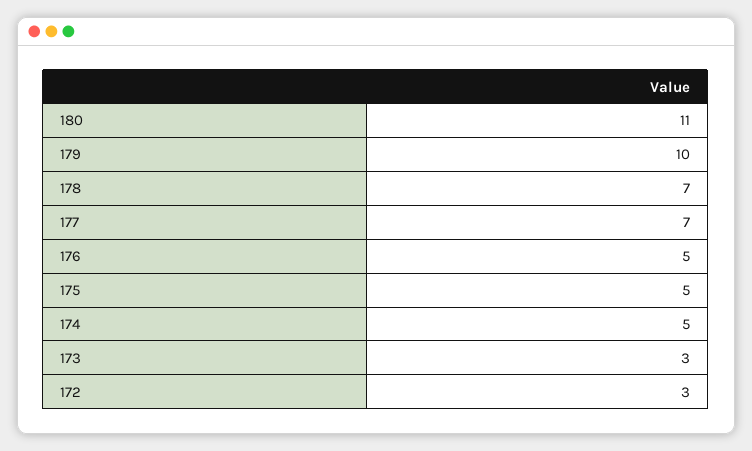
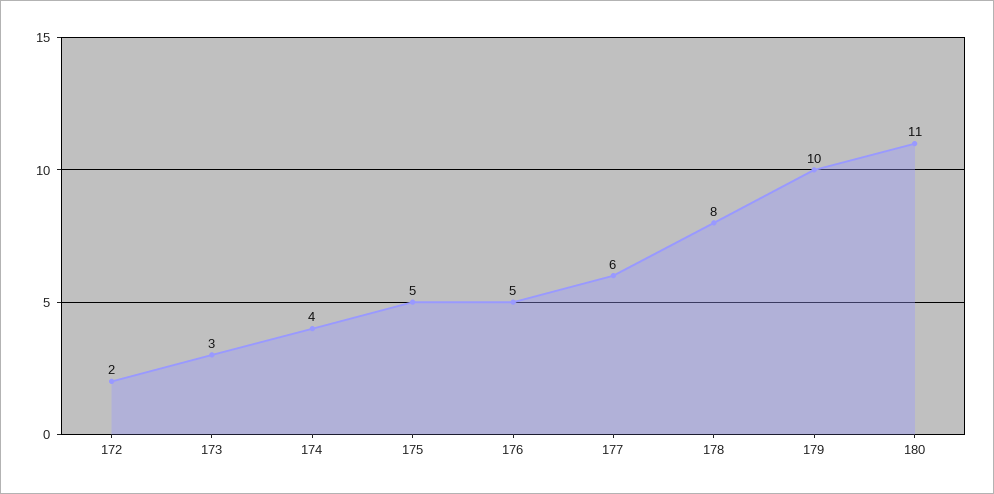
178: 7 -> 8
177: 7 -> 6
174: 5 -> 4
172: 3 -> 2

